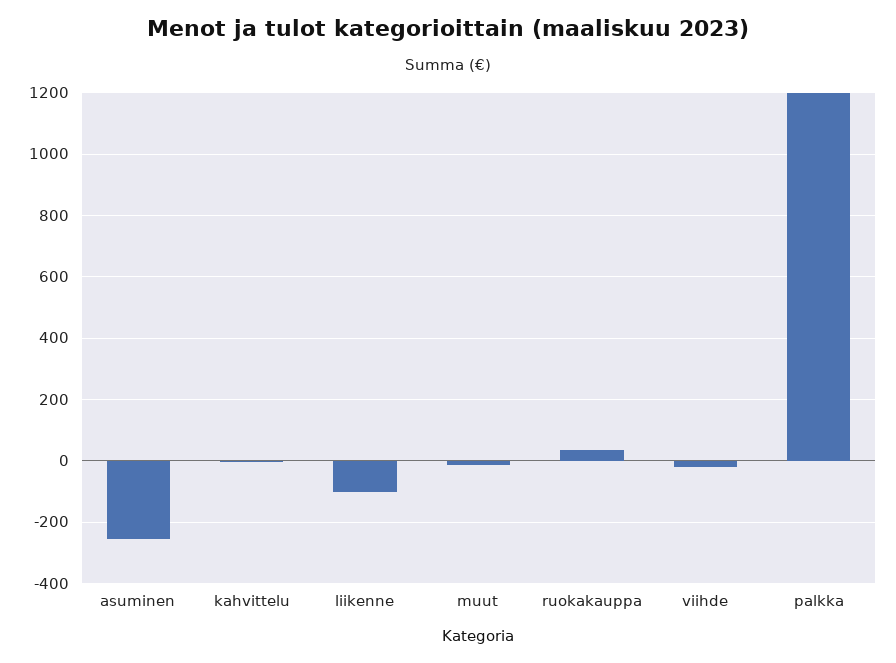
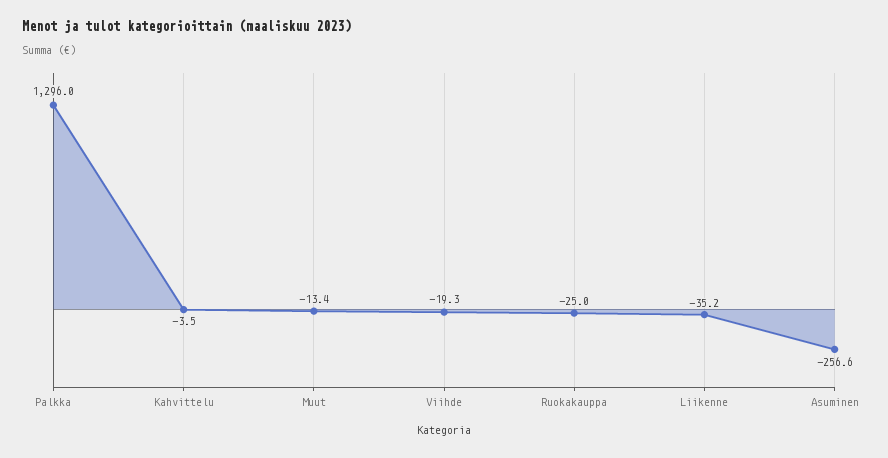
liikenne: -100 -> -35.2
ruokakauppa: 40 -> -25
palkka: 1200 -> 1296

